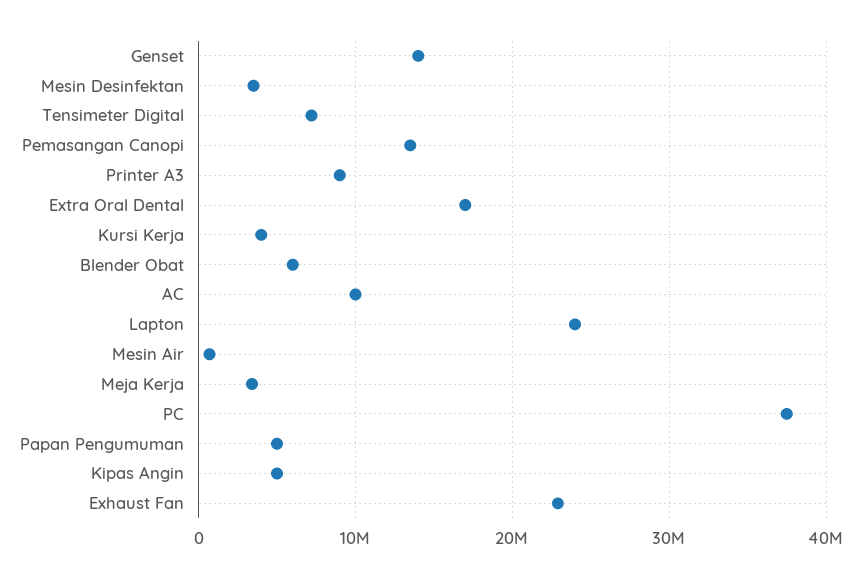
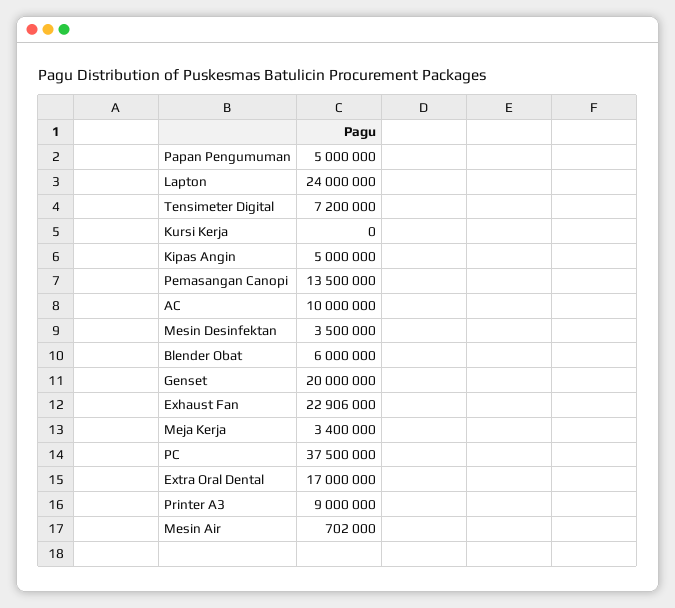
Genset: 14000000 -> 20000000
Kursi Kerja: 4000000 -> 0

